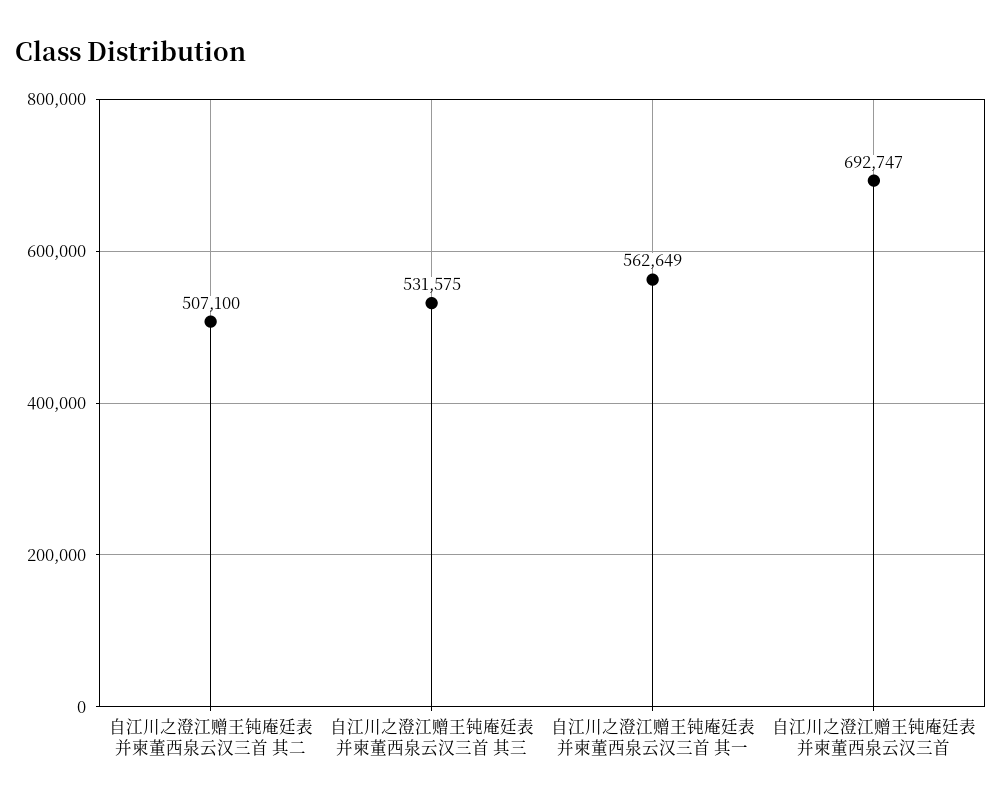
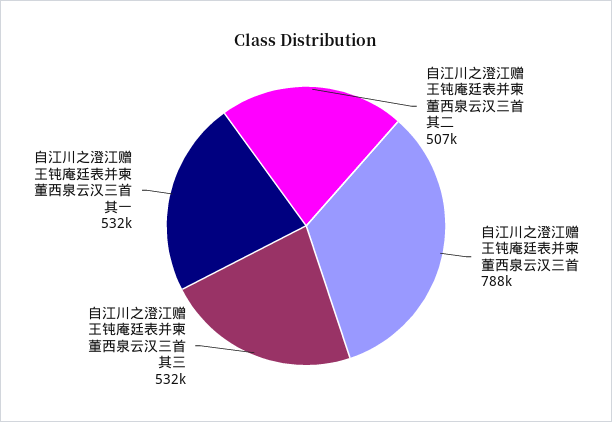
自江川之澄江赠王钝庵廷表并柬董西泉云汉三首 其一: 562649 -> 532000
自江川之澄江赠王钝庵廷表并柬董西泉云汉三首: 692747 -> 788000

